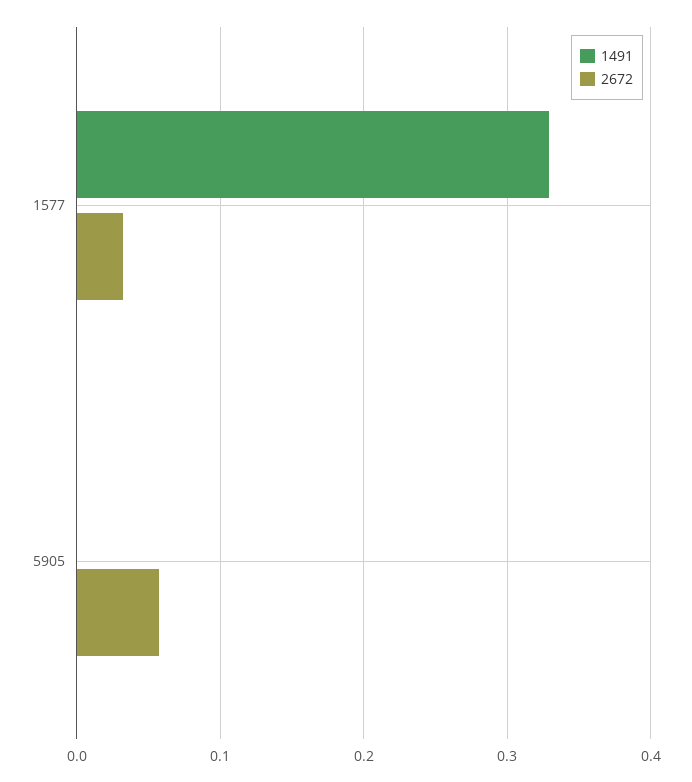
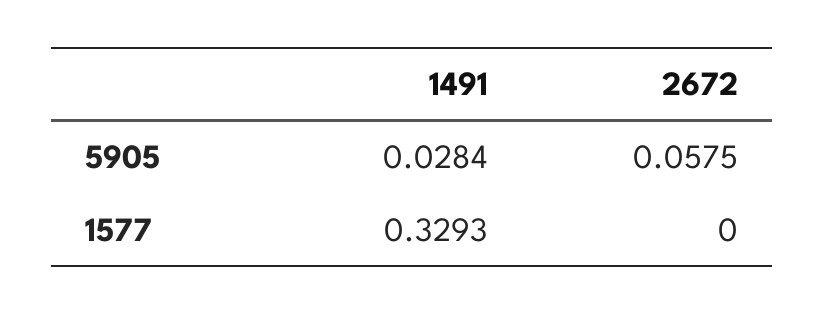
2672, 1577: 0.03 -> 0
1491, 5905: 0 -> 0.0284

